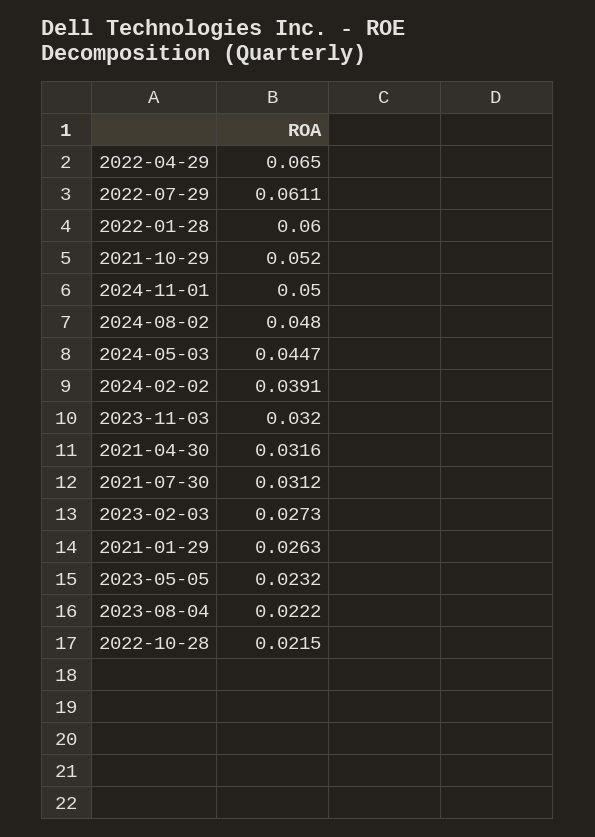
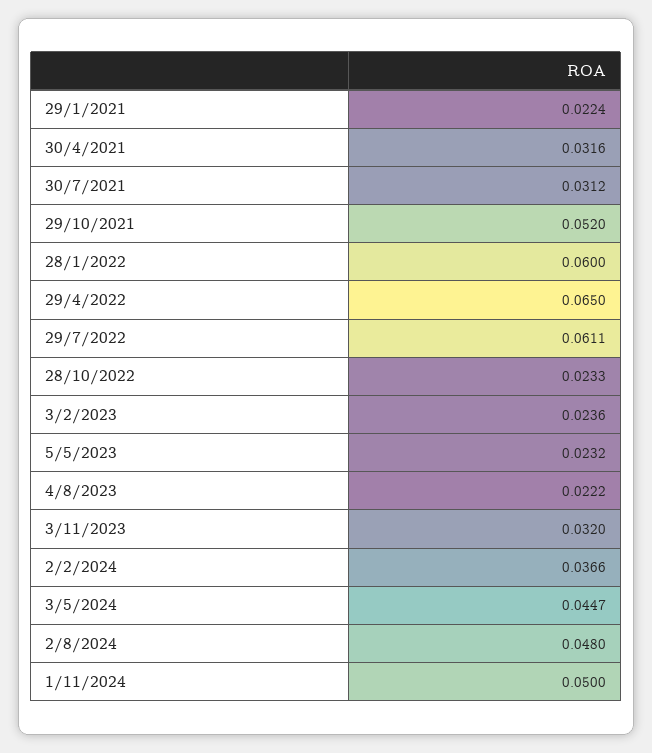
2024-02-02: 0.0391 -> 0.0366
2023-02-03: 0.0273 -> 0.0236
2021-01-29: 0.0263 -> 0.0224
2022-10-28: 0.0215 -> 0.0233

